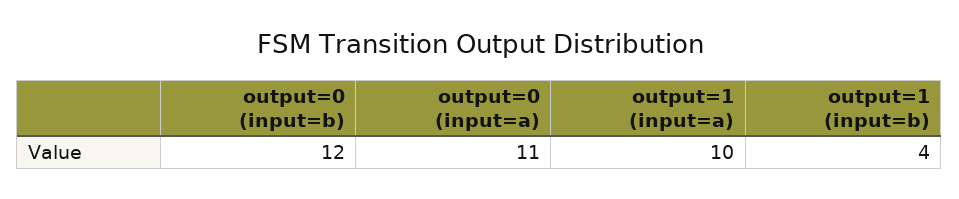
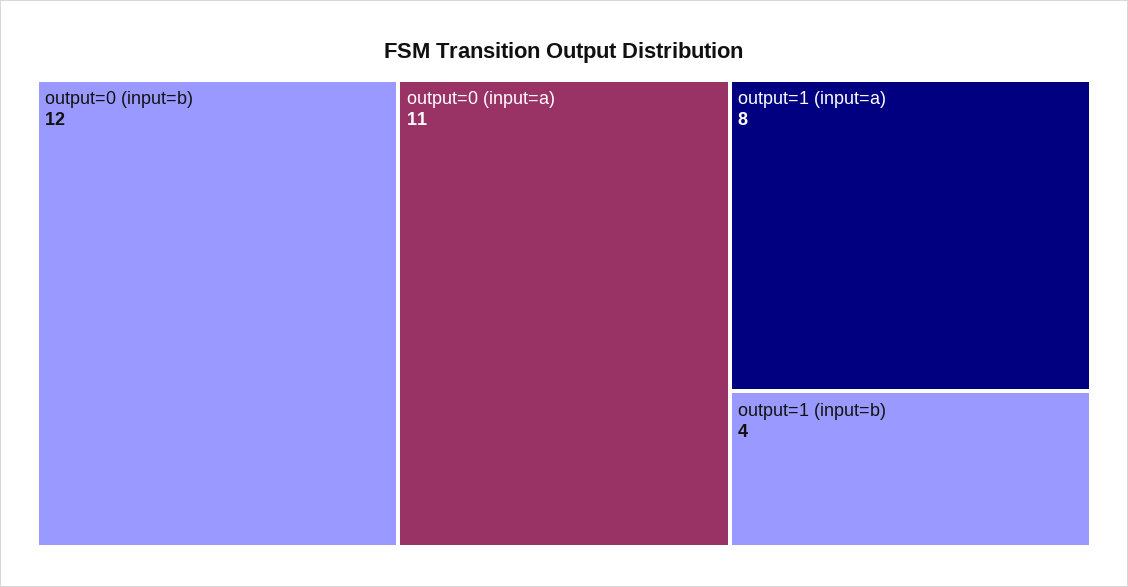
output=1 (input=a): 10 -> 8

